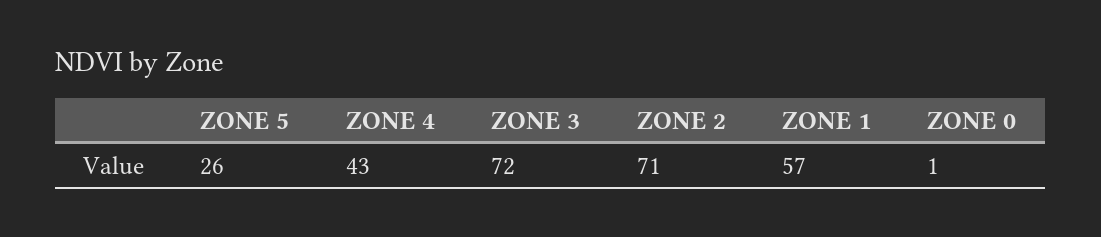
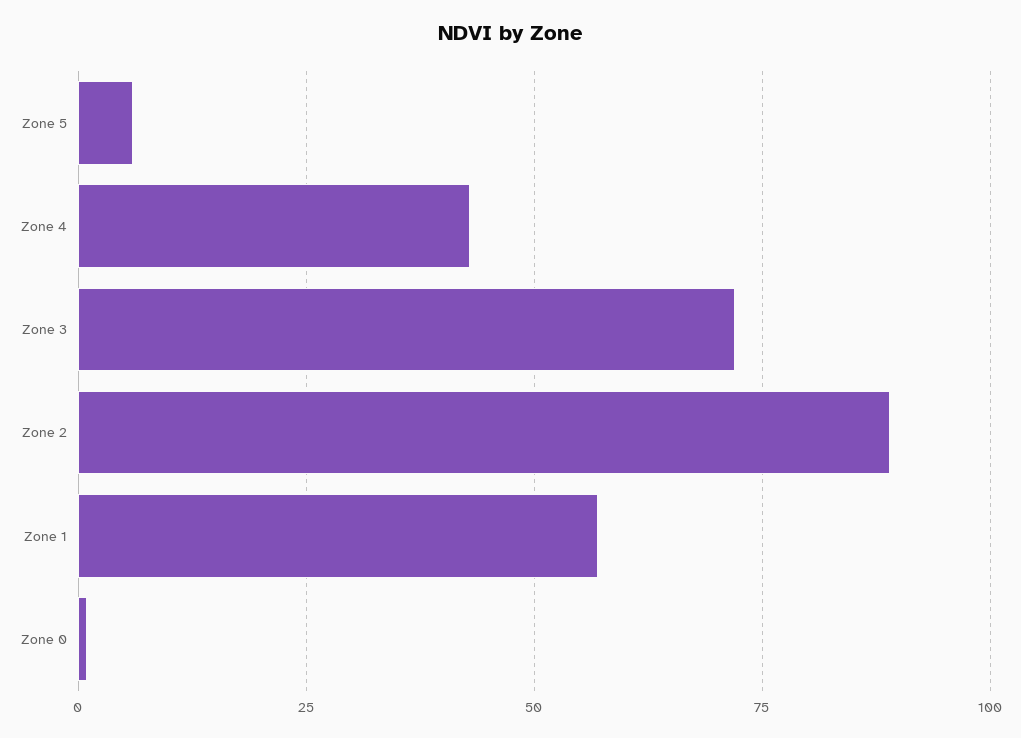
ZONE 5: 26 -> 5
ZONE 2: 71 -> 90

